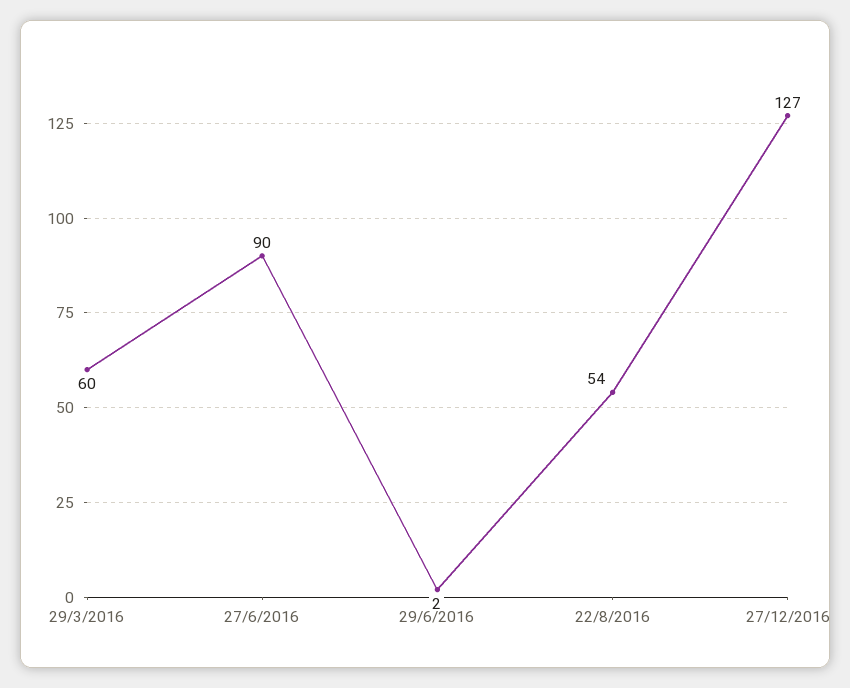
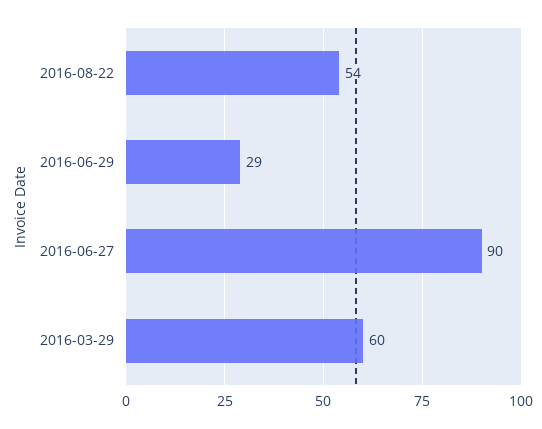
29/6/2016: 2 -> 29
27/12/2016: 127 -> none

